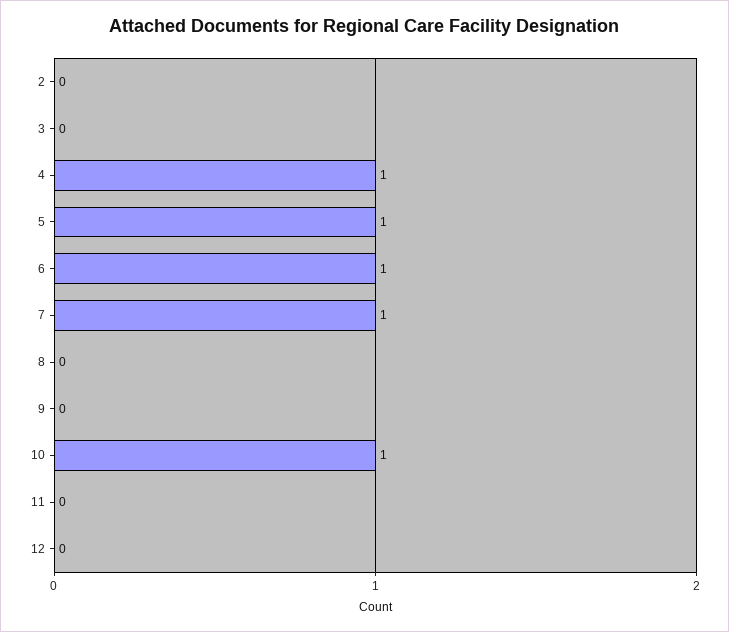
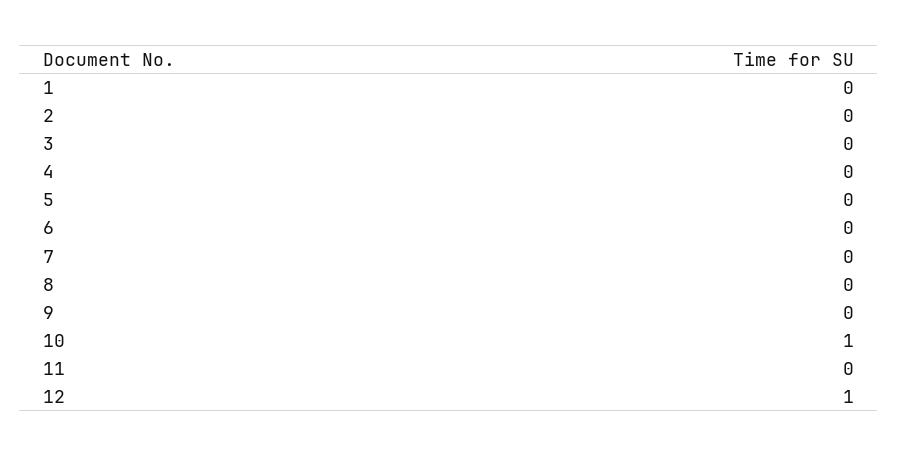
4: 1 -> 0
5: 1 -> 0
6: 1 -> 0
7: 1 -> 0
12: 0 -> 1
1: none -> 0

